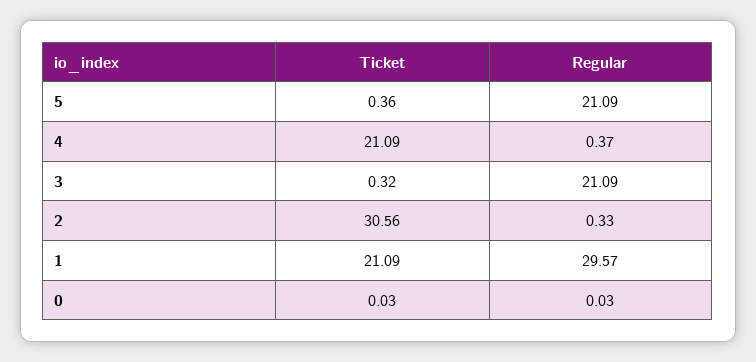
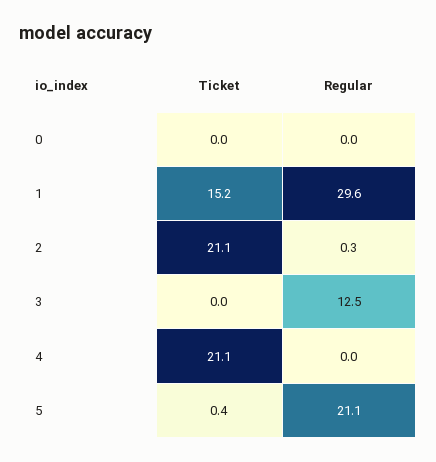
Regular, 4: 0.37 -> 0
Ticket, 3: 0.32 -> 0
Regular, 3: 21.09 -> 12.5
Ticket, 2: 30.56 -> 21.1
Ticket, 1: 21.09 -> 15.2

